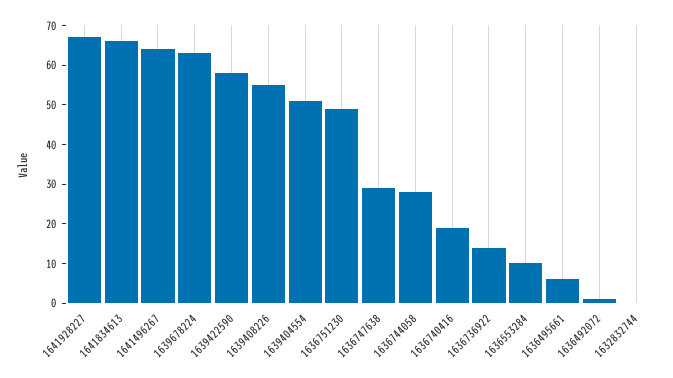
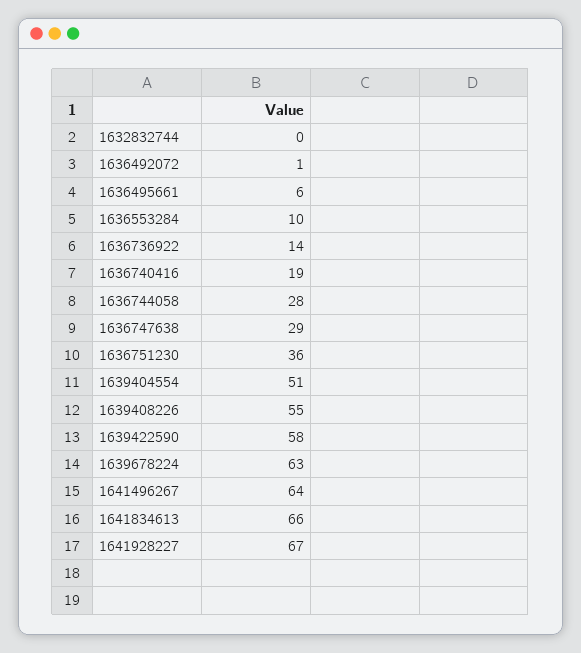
1636751230: 50 -> 36

